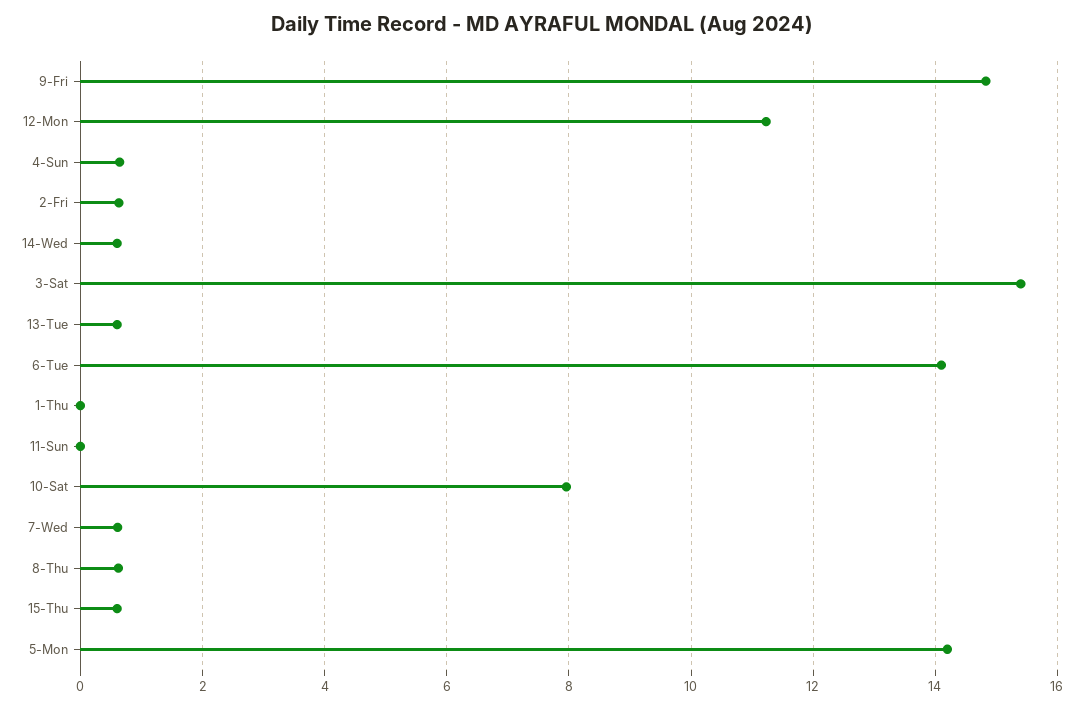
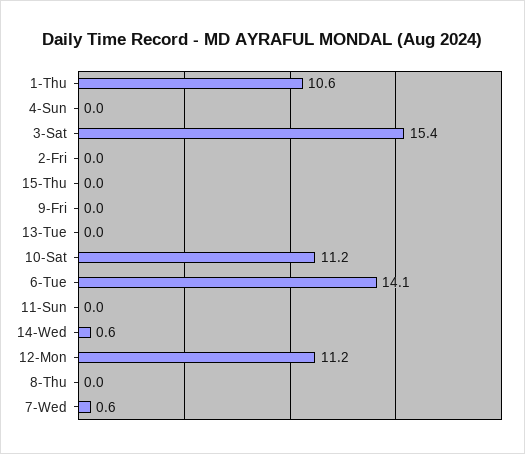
9-Fri: 14.8 -> 0
4-Sun: 0.6 -> 0
2-Fri: 0.6 -> 0
13-Tue: 0.6 -> 0
1-Thu: 0 -> 10.6
10-Sat: 8 -> 11.2
8-Thu: 0.6 -> 0
15-Thu: 0.6 -> 0
5-Mon: 14.2 -> none

